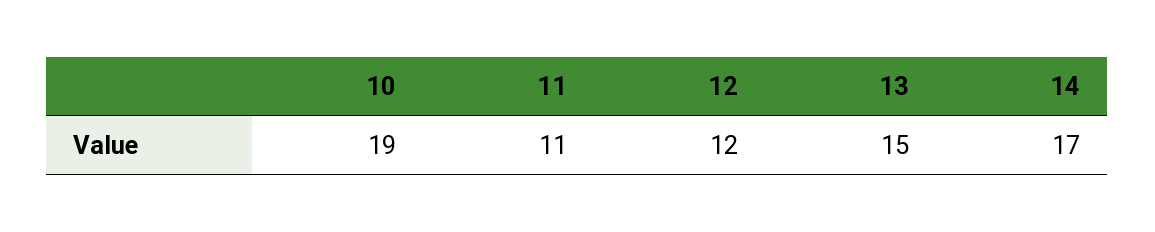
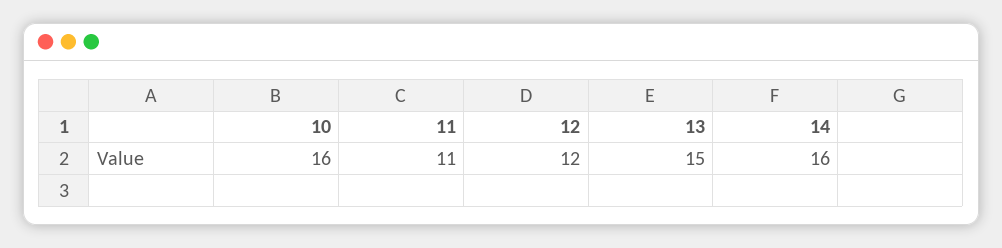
10: 19 -> 16
14: 17 -> 16

